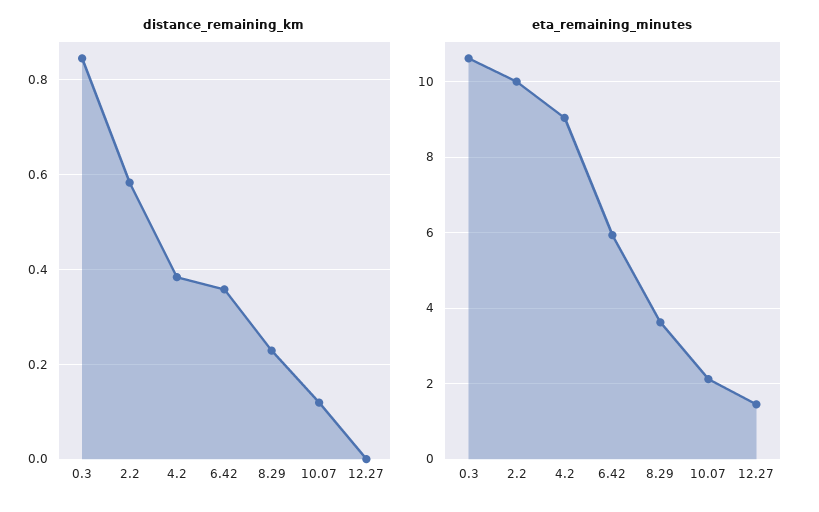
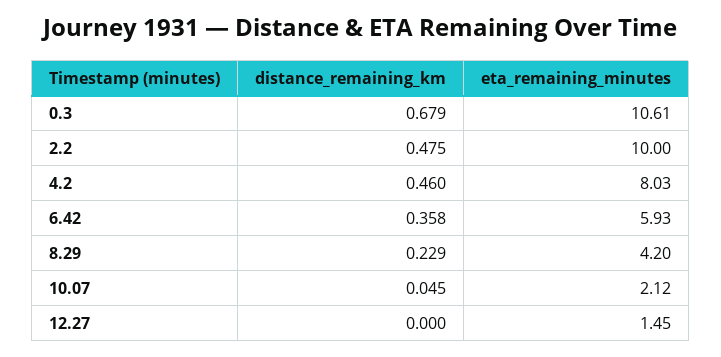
distance_remaining_km, 0.3: 0.84 -> 0.679
distance_remaining_km, 2.2: 0.58 -> 0.475
distance_remaining_km, 4.2: 0.38 -> 0.46
distance_remaining_km, 10.07: 0.12 -> 0.045
eta_remaining_minutes, 4.2: 9 -> 8.03
eta_remaining_minutes, 8.29: 3.6 -> 4.2

